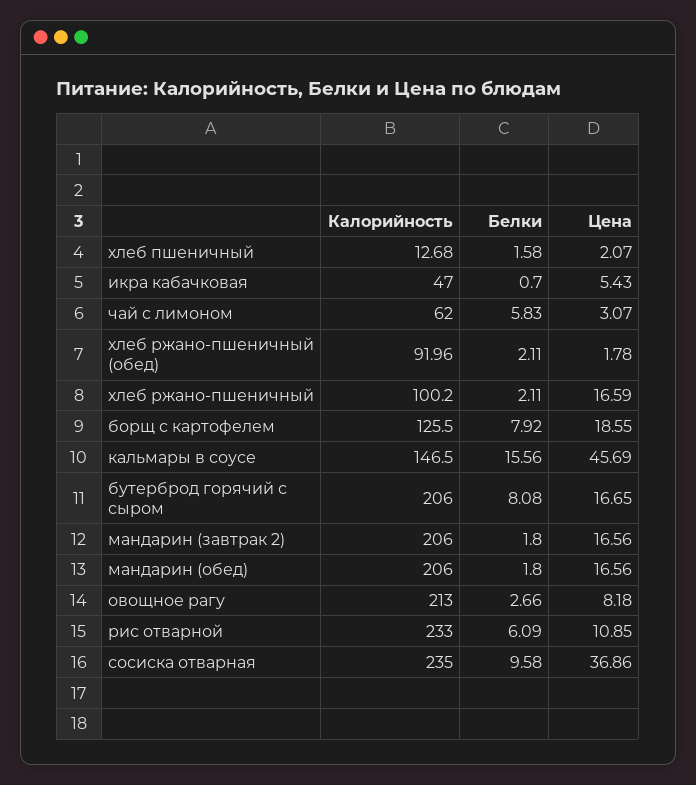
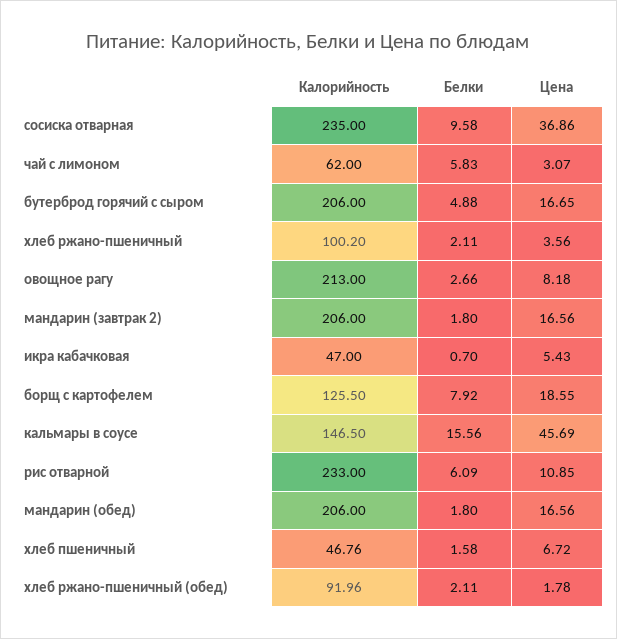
Калорийность, хлеб пшеничный: 12.68 -> 46.76
Цена, хлеб пшеничный: 2.07 -> 6.72
Цена, хлеб ржано-пшеничный: 16.59 -> 3.56
Белки, бутерброд горячий с сыром: 8.08 -> 4.88

